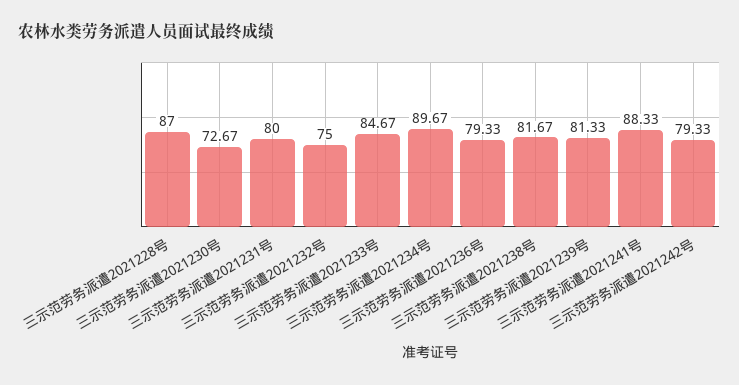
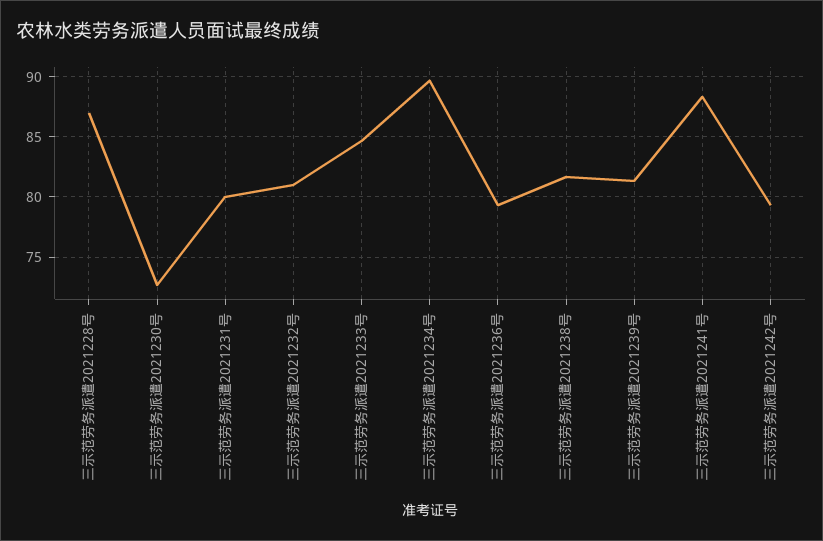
三示范劳务派遣2021232号: 75 -> 81

